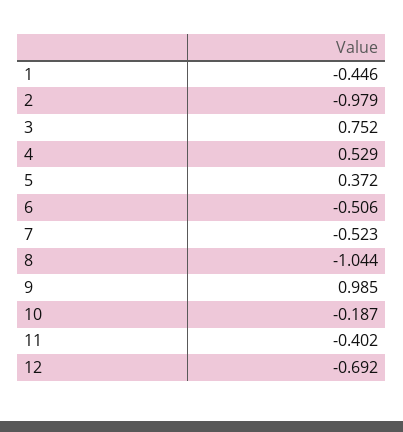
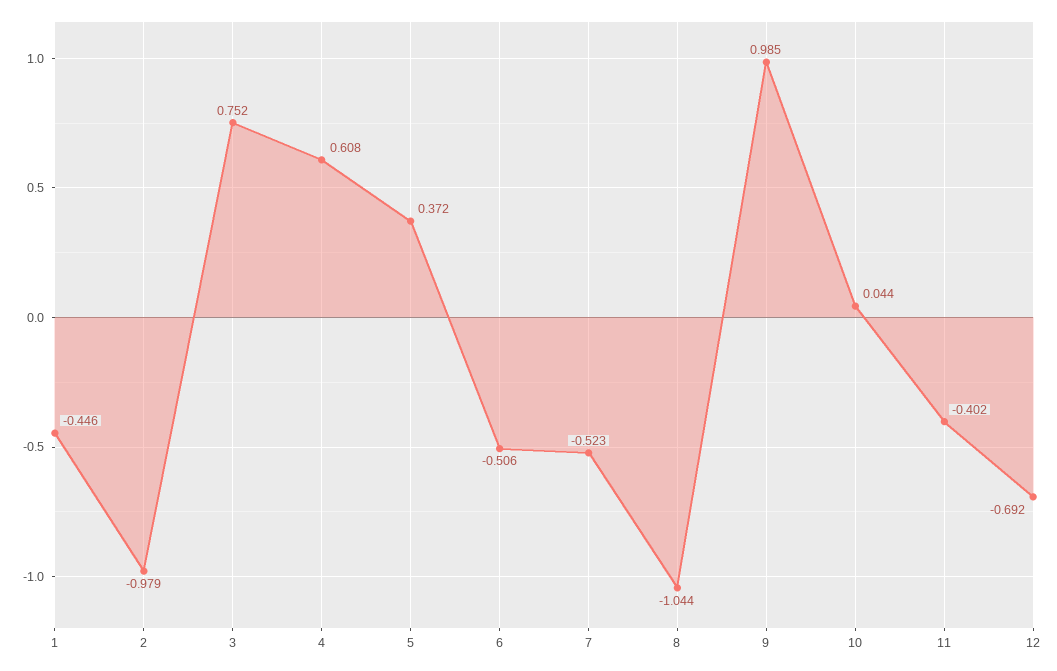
4: 0.529 -> 0.608
10: -0.187 -> 0.044

